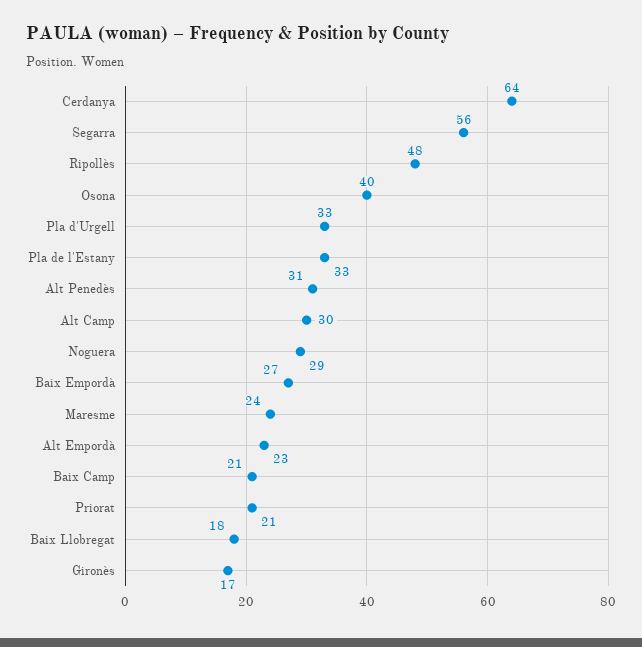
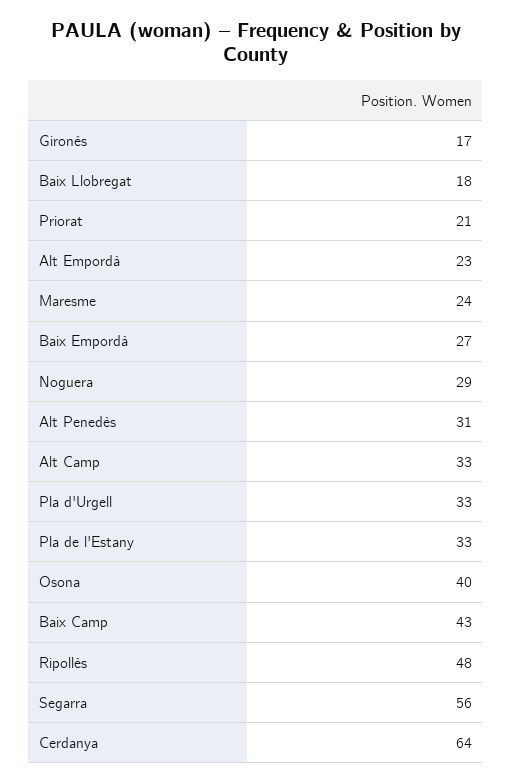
Alt Camp: 30 -> 33
Baix Camp: 21 -> 43

